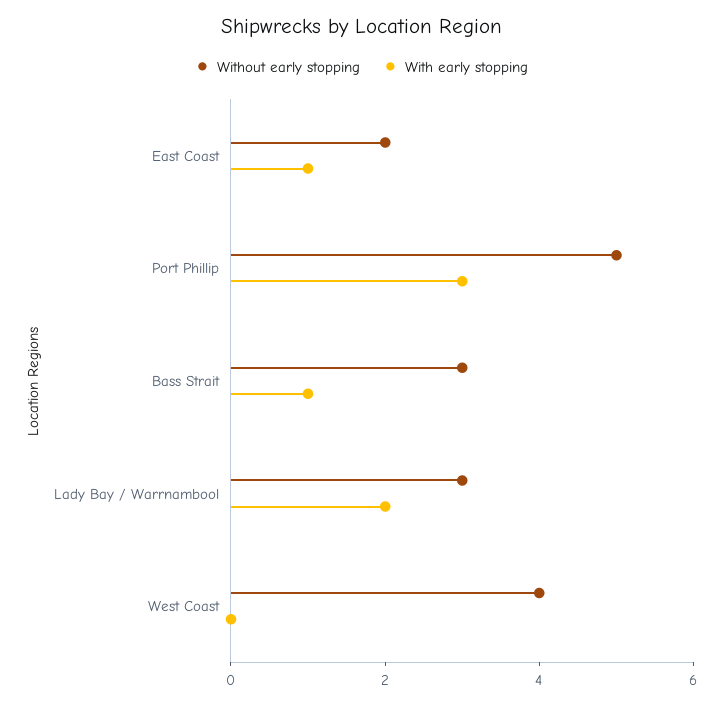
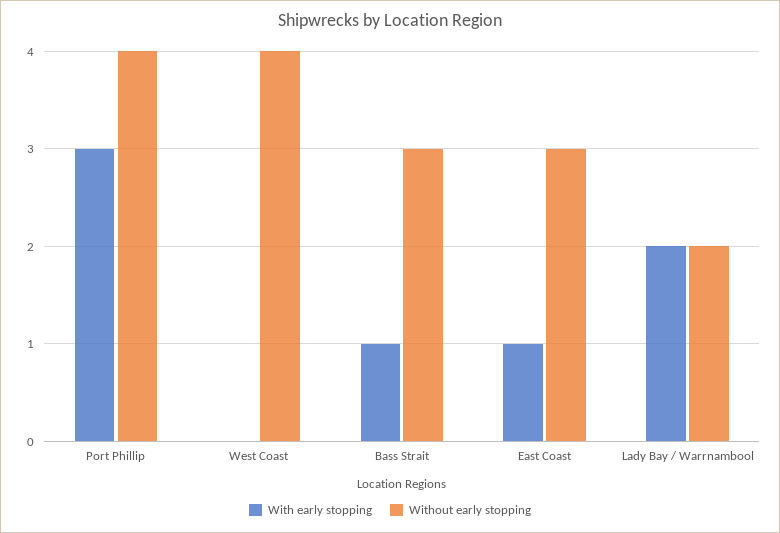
Without early stopping, East Coast: 2 -> 3
Without early stopping, Port Phillip: 5 -> 4
Without early stopping, Lady Bay / Warrnambool: 3 -> 2

